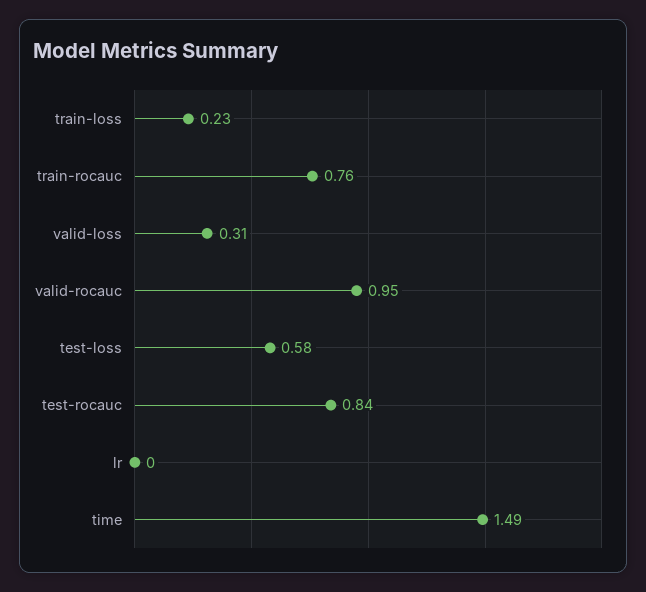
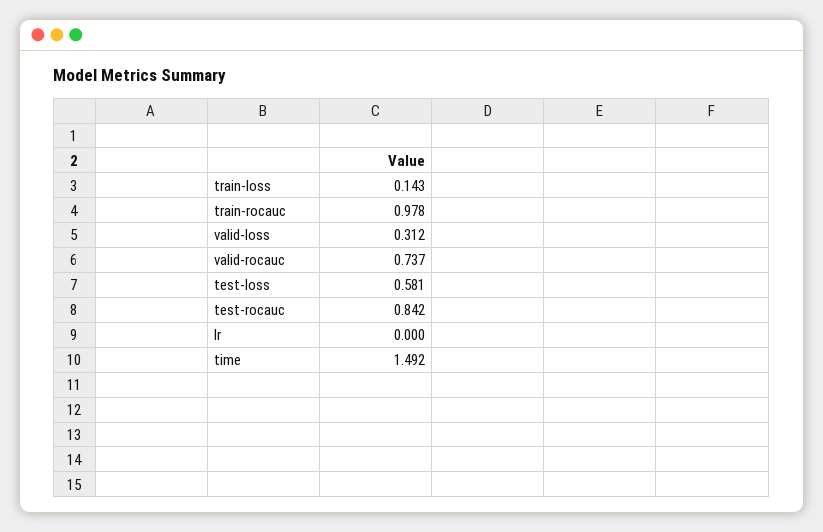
train-loss: 0.23 -> 0.143
train-rocauc: 0.76 -> 0.978
valid-rocauc: 0.95 -> 0.737

